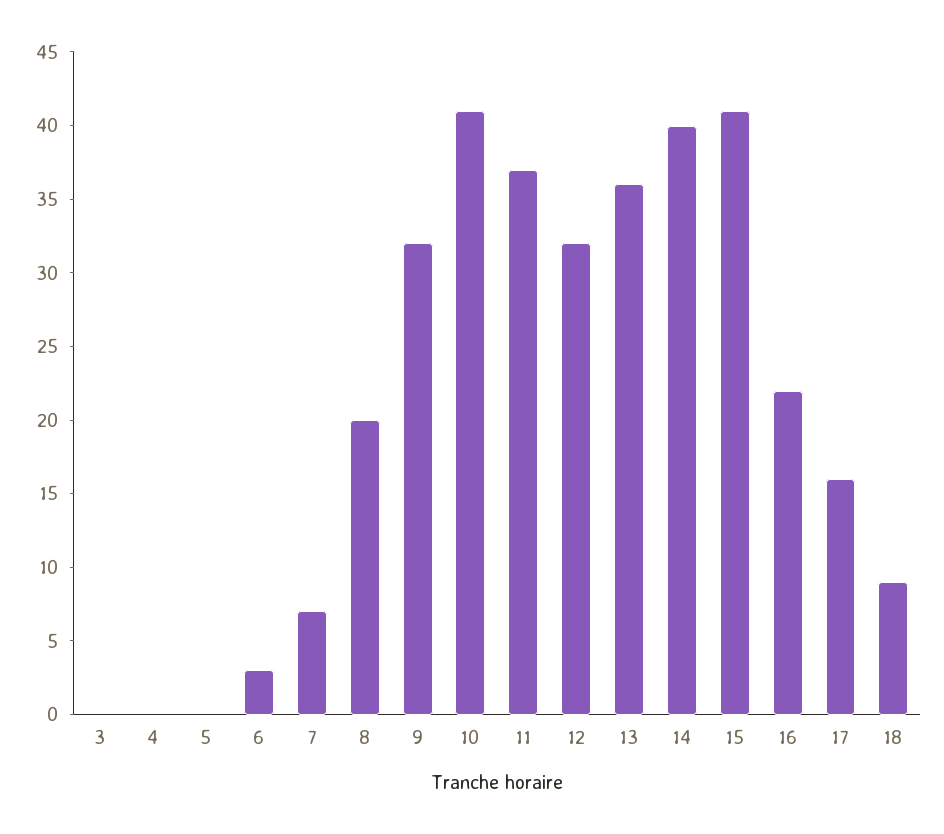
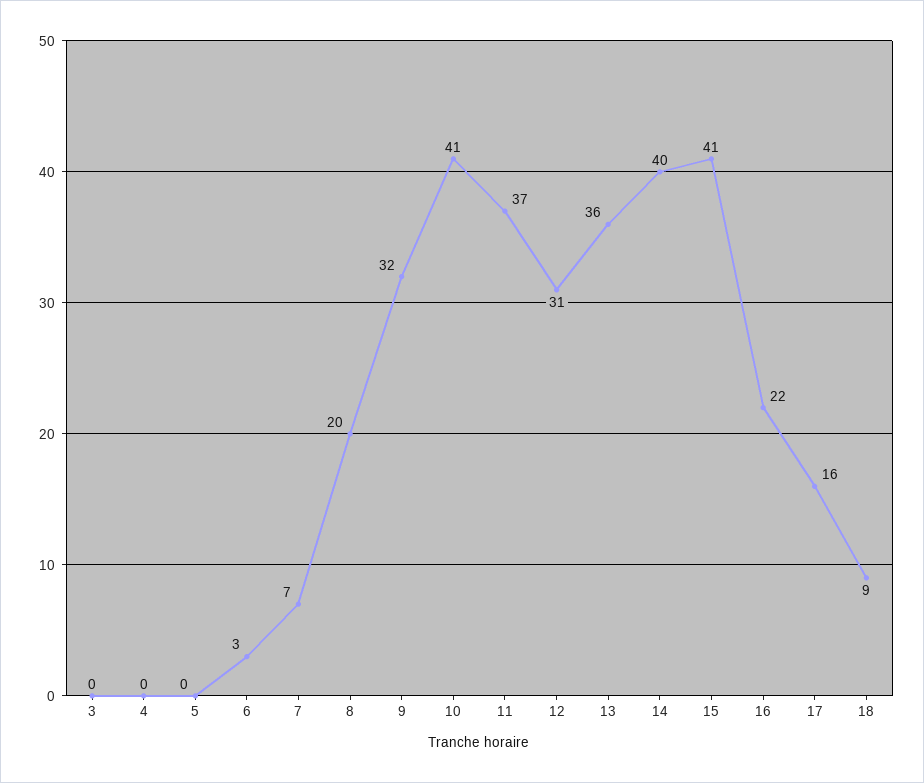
12: 32 -> 31

